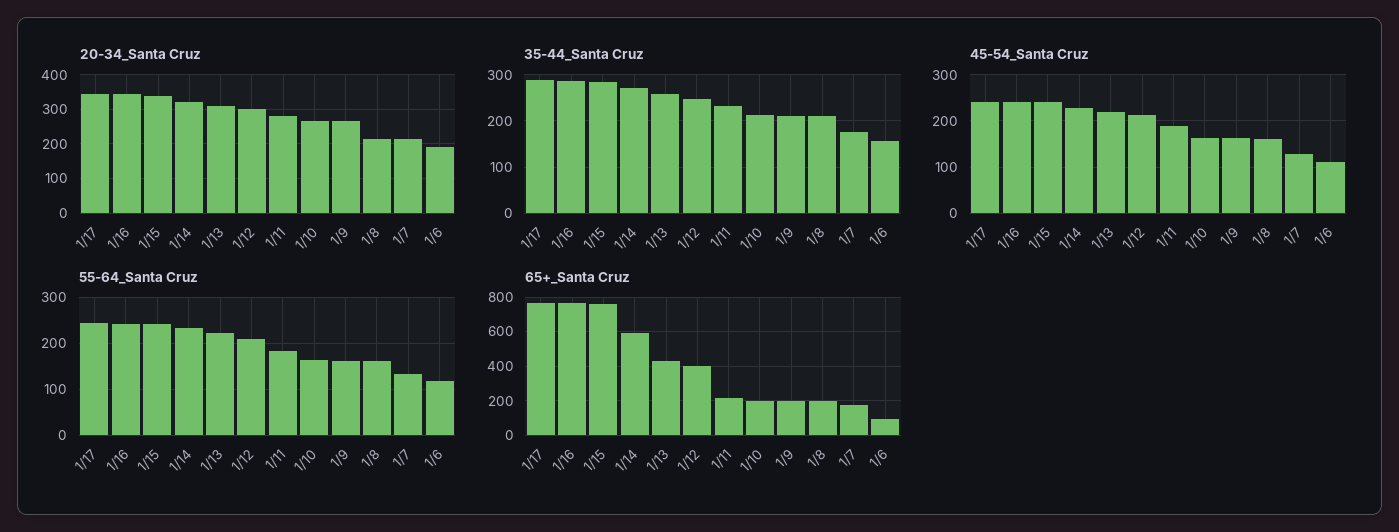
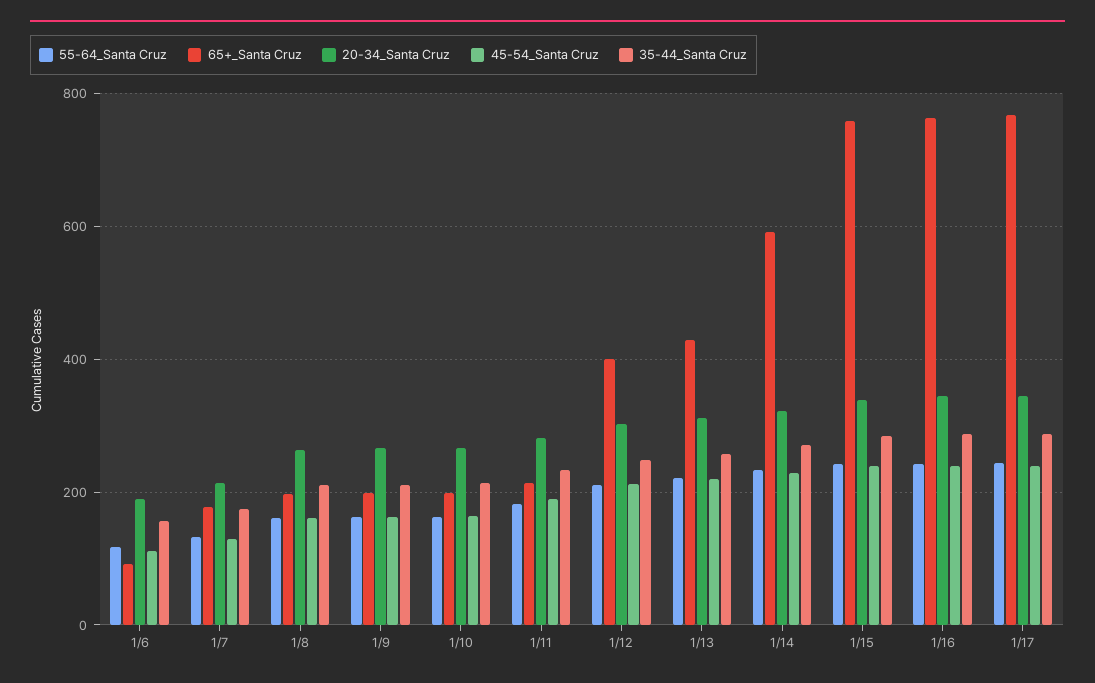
20-34_Santa Cruz, 1/8: 220 -> 260

